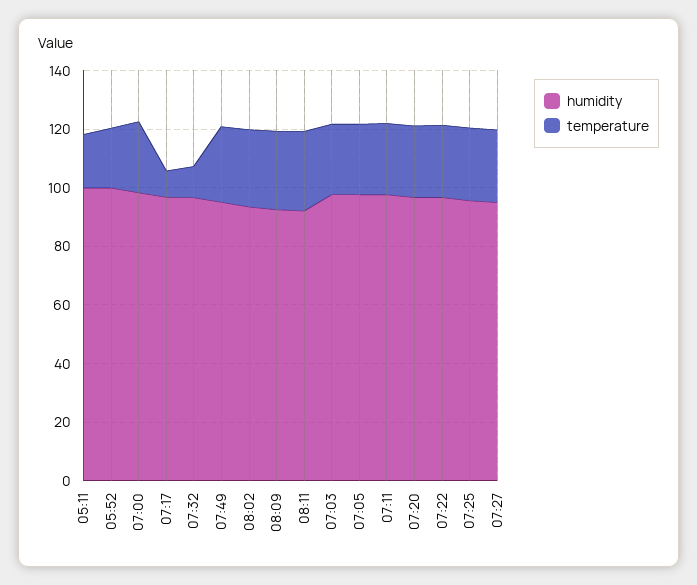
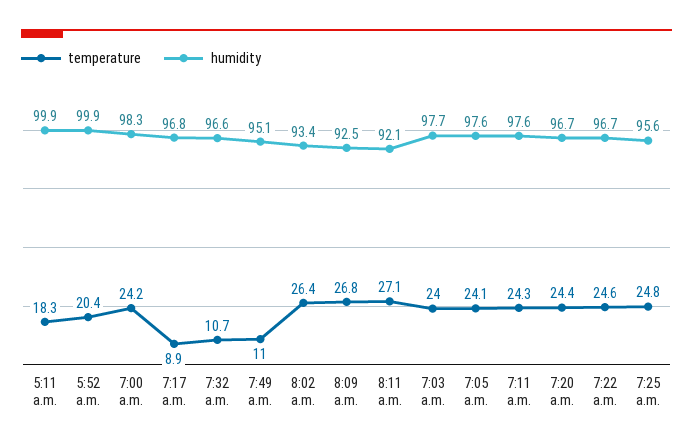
temperature, 07:49: 25 -> 11
humidity, 07:27: 95 -> none
temperature, 07:27: 25 -> none

